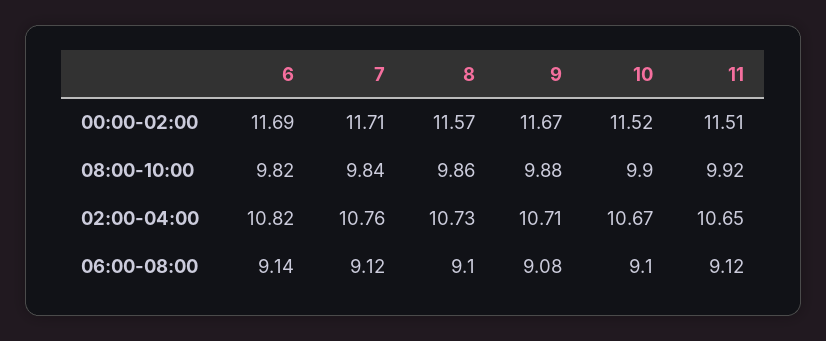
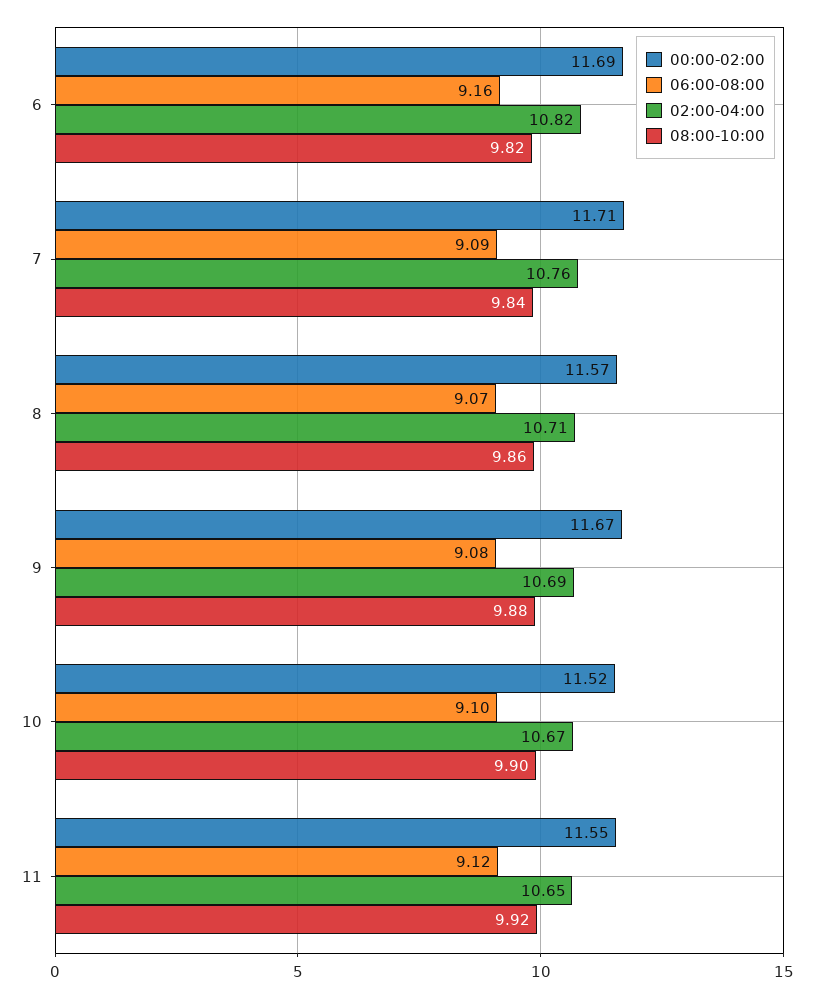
00:00-02:00, 11: 11.51 -> 11.55
02:00-04:00, 8: 10.73 -> 10.71
02:00-04:00, 9: 10.71 -> 10.69
06:00-08:00, 6: 9.14 -> 9.16
06:00-08:00, 7: 9.12 -> 9.09
06:00-08:00, 8: 9.1 -> 9.07

